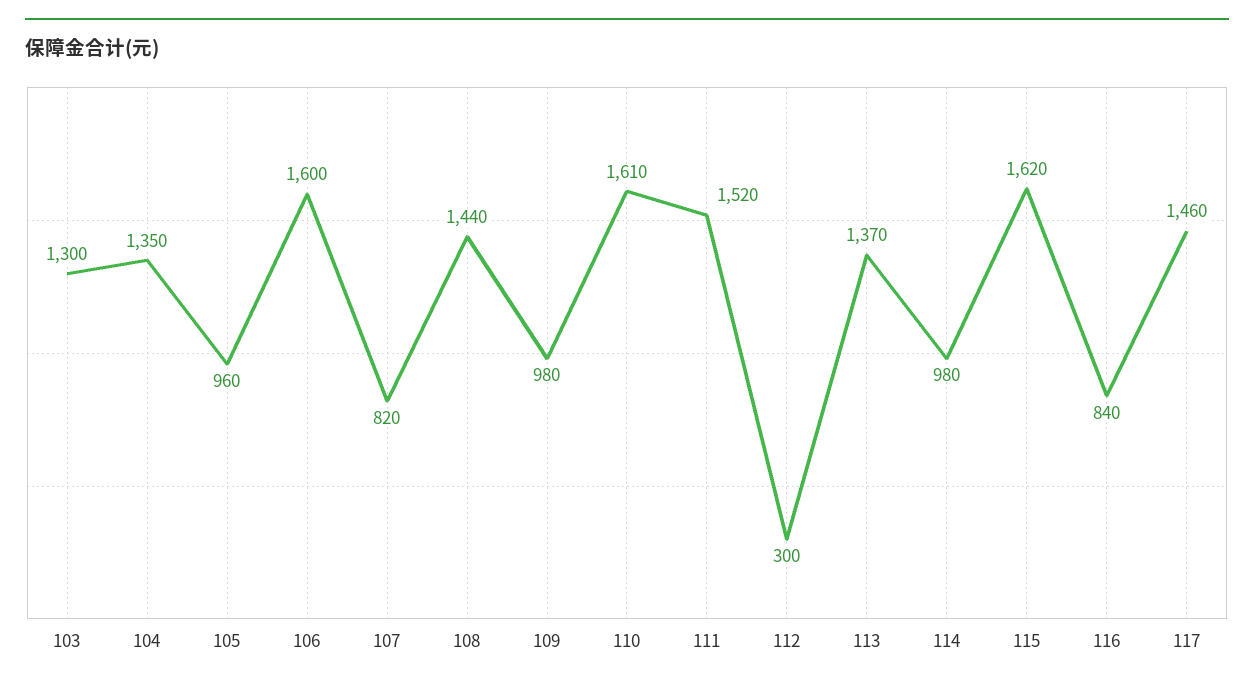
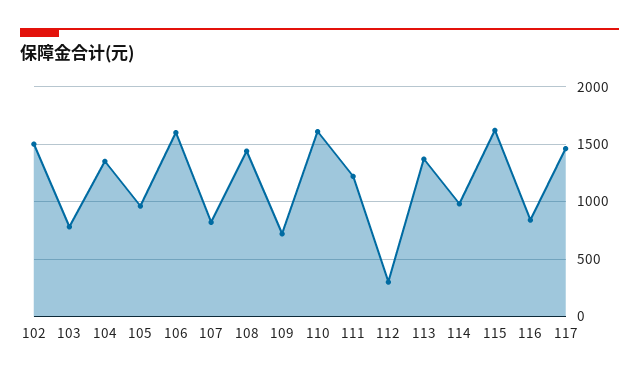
103: 1300 -> 800
109: 980 -> 700
111: 1520 -> 1200
102: none -> 1500

